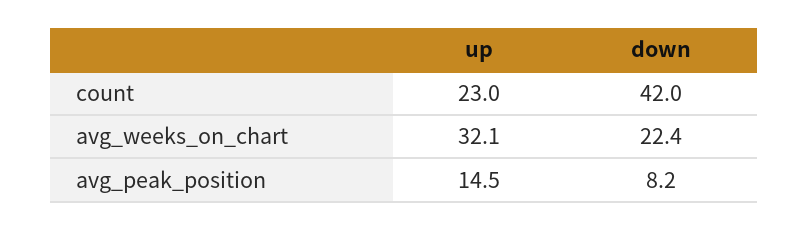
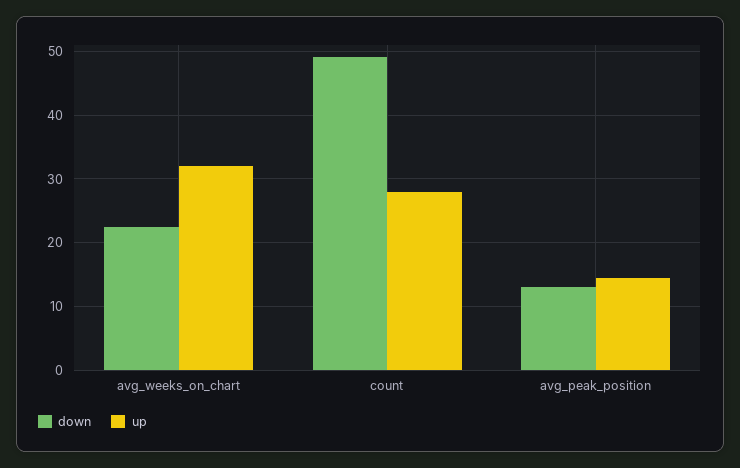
up, count: 23 -> 28
down, count: 42 -> 49
down, avg_peak_position: 8.2 -> 13

